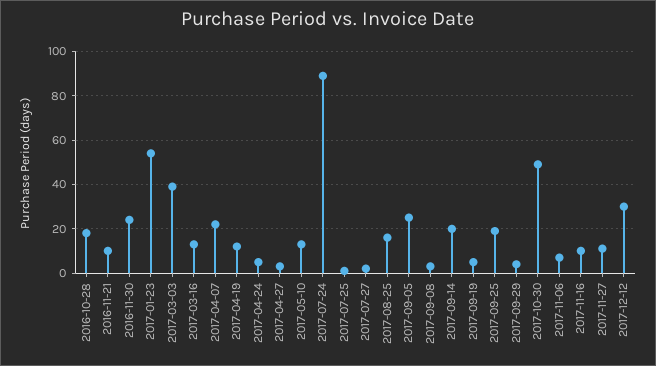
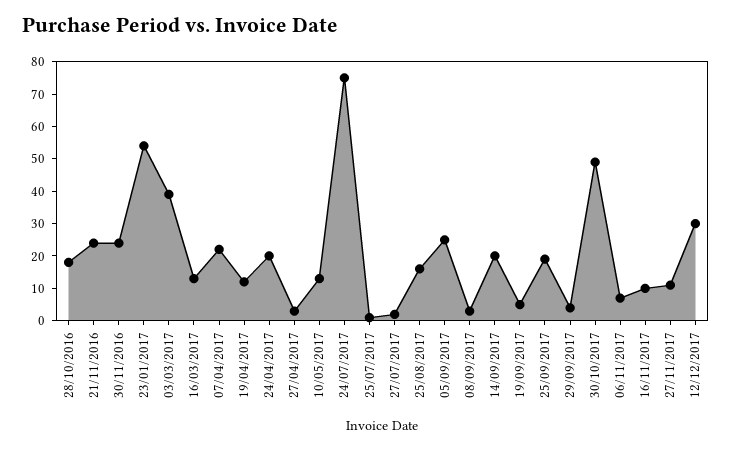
2016-11-21: 10 -> 25
2017-04-24: 5 -> 20
2017-07-24: 90 -> 75

